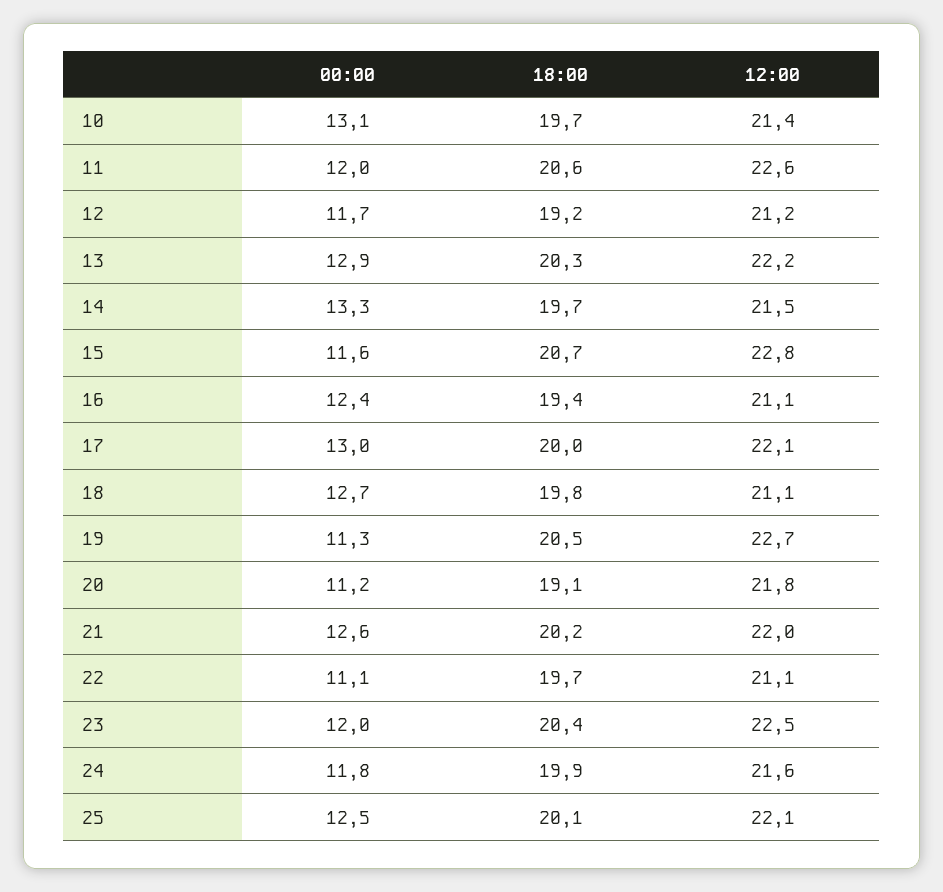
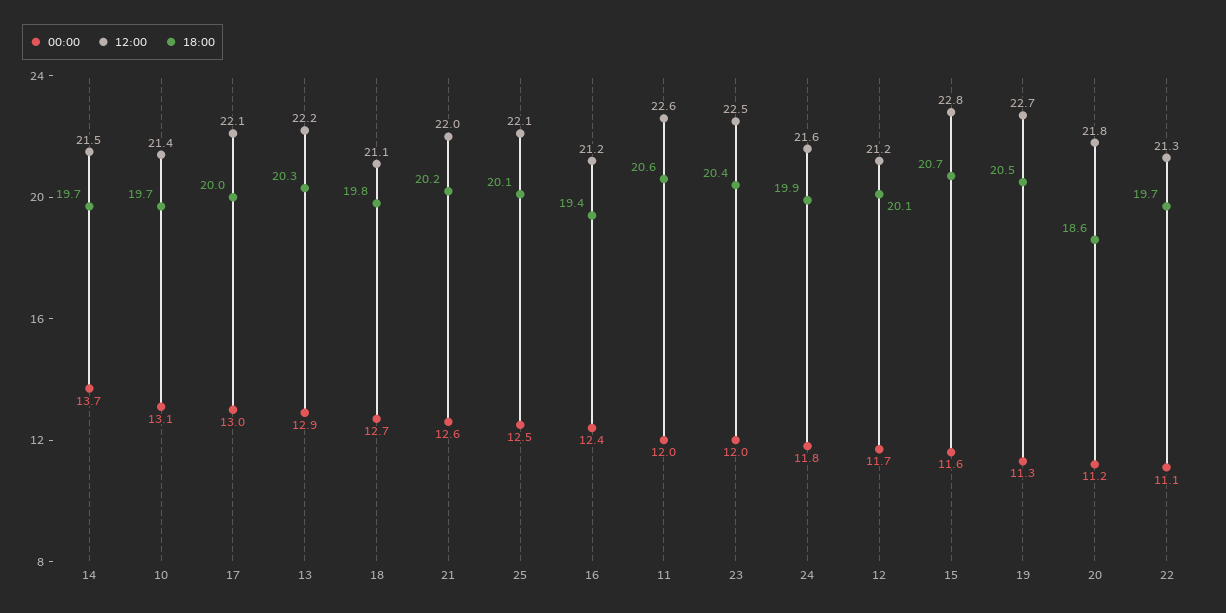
18:00, 12: 19.2 -> 20.1
00:00, 14: 13.3 -> 13.7
12:00, 16: 21.1 -> 21.2
18:00, 20: 19.1 -> 18.6
12:00, 22: 21.1 -> 21.3

